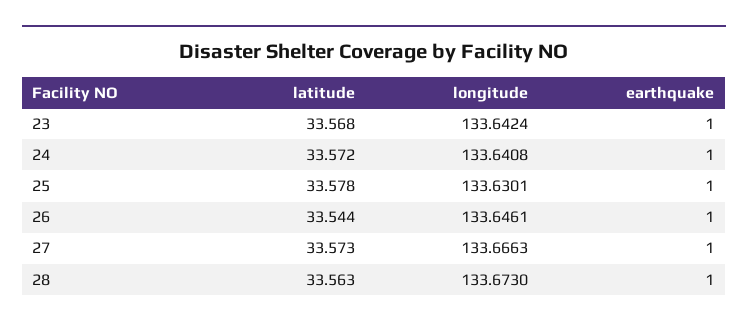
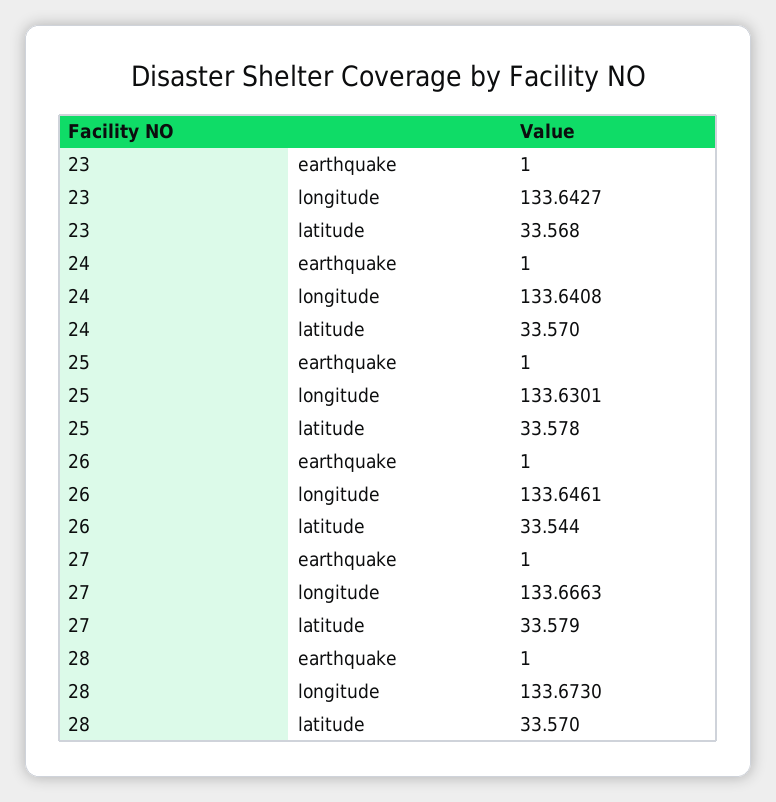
longitude, 23: 133.6424 -> 133.6427
latitude, 24: 33.572 -> 33.57
latitude, 27: 33.573 -> 33.579
latitude, 28: 33.563 -> 33.57

